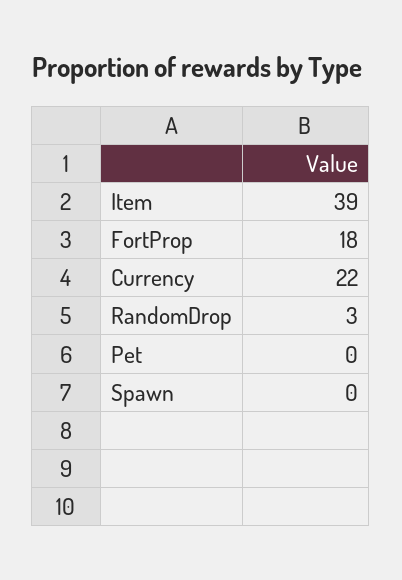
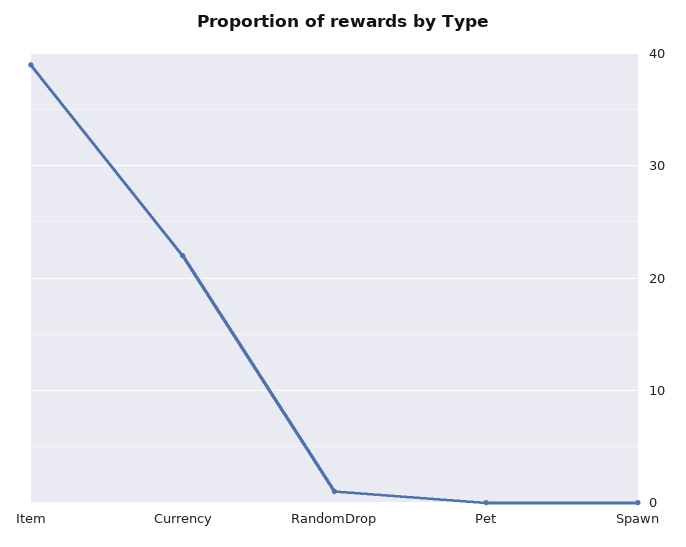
FortProp: 18 -> none
RandomDrop: 3 -> 1

